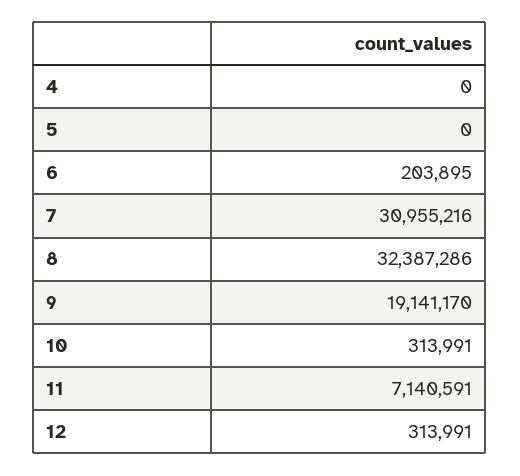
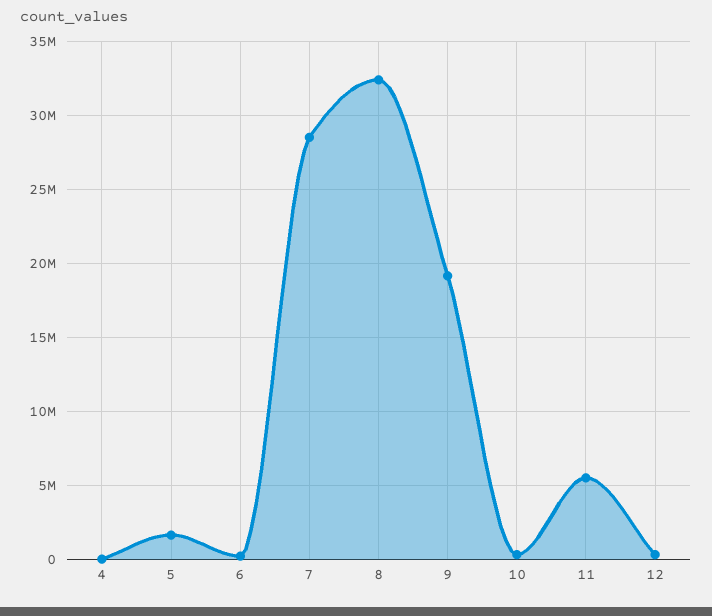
5: 0 -> 1500000
7: 30955216 -> 28500000
11: 7140591 -> 5500000

